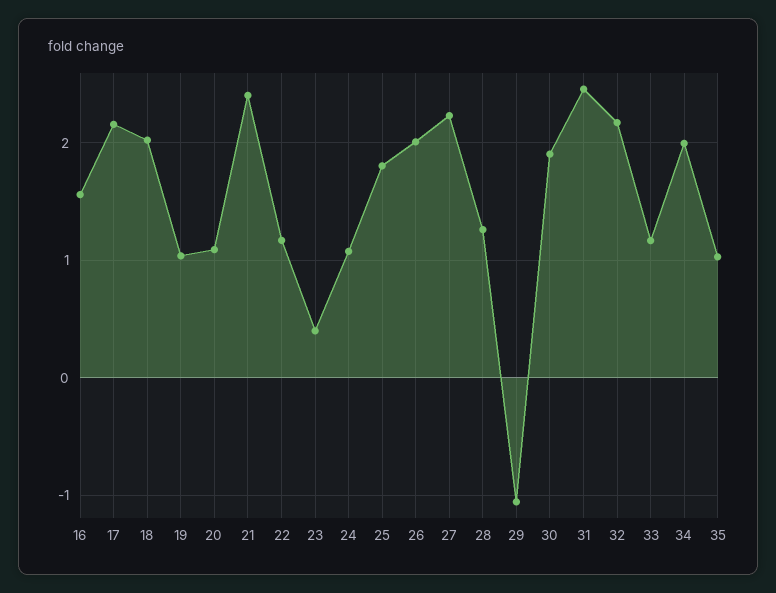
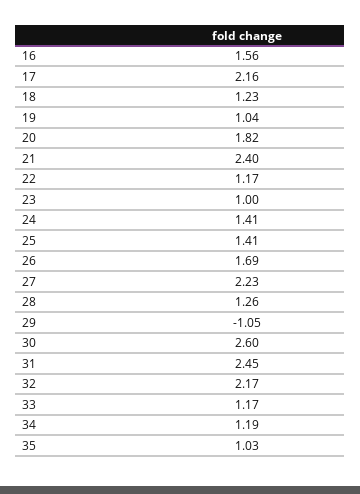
18: 2 -> 1.23
20: 1.1 -> 1.82
23: 0.4 -> 1
24: 1.1 -> 1.41
25: 1.8 -> 1.41
26: 2 -> 1.69
30: 1.9 -> 2.6
34: 2 -> 1.19

